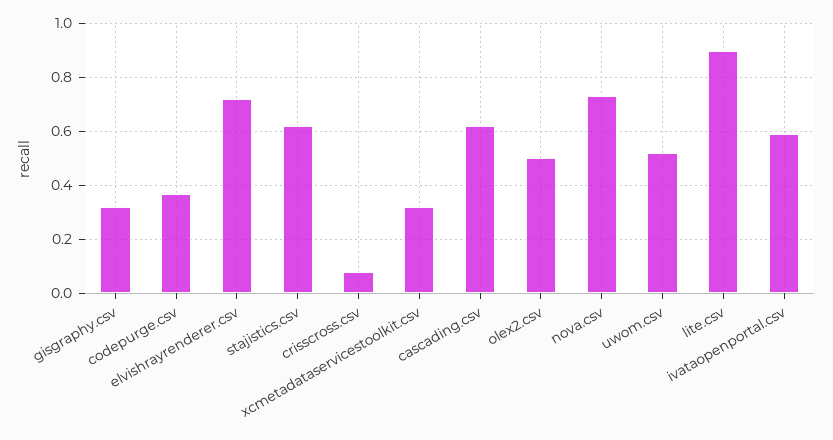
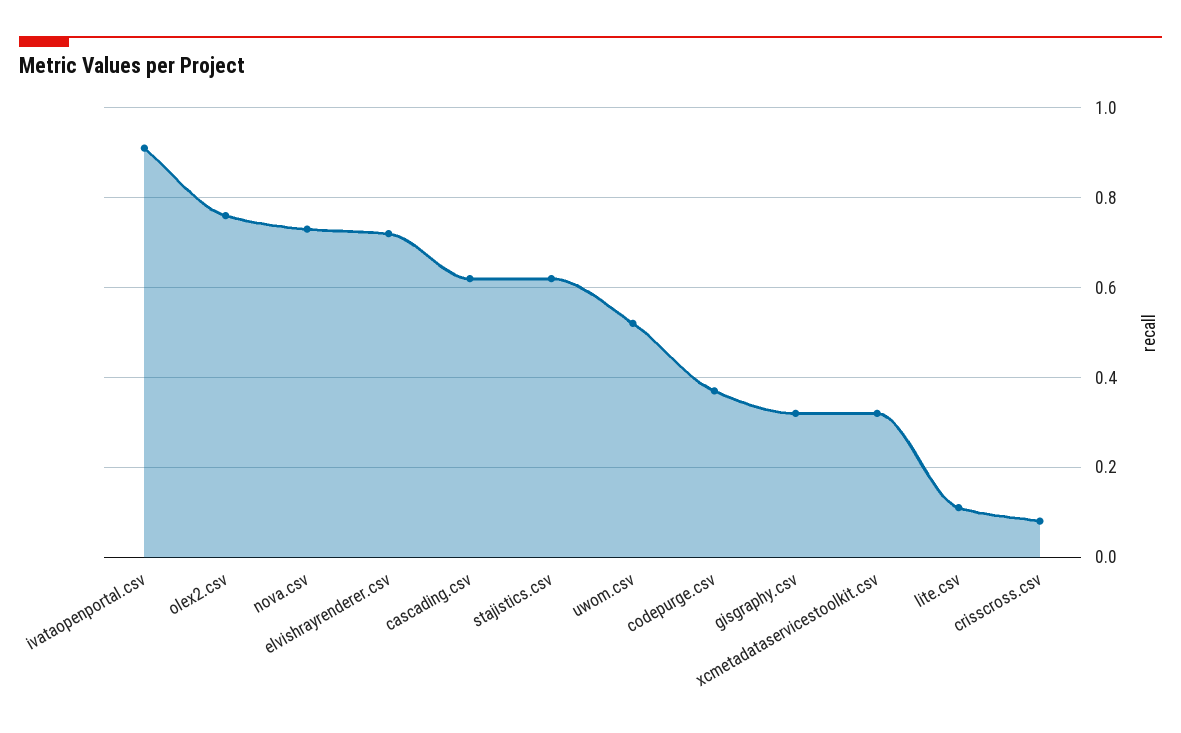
olex2.csv: 0.5 -> 0.75
lite.csv: 0.9 -> 0.1
ivataopenportal.csv: 0.6 -> 0.9

